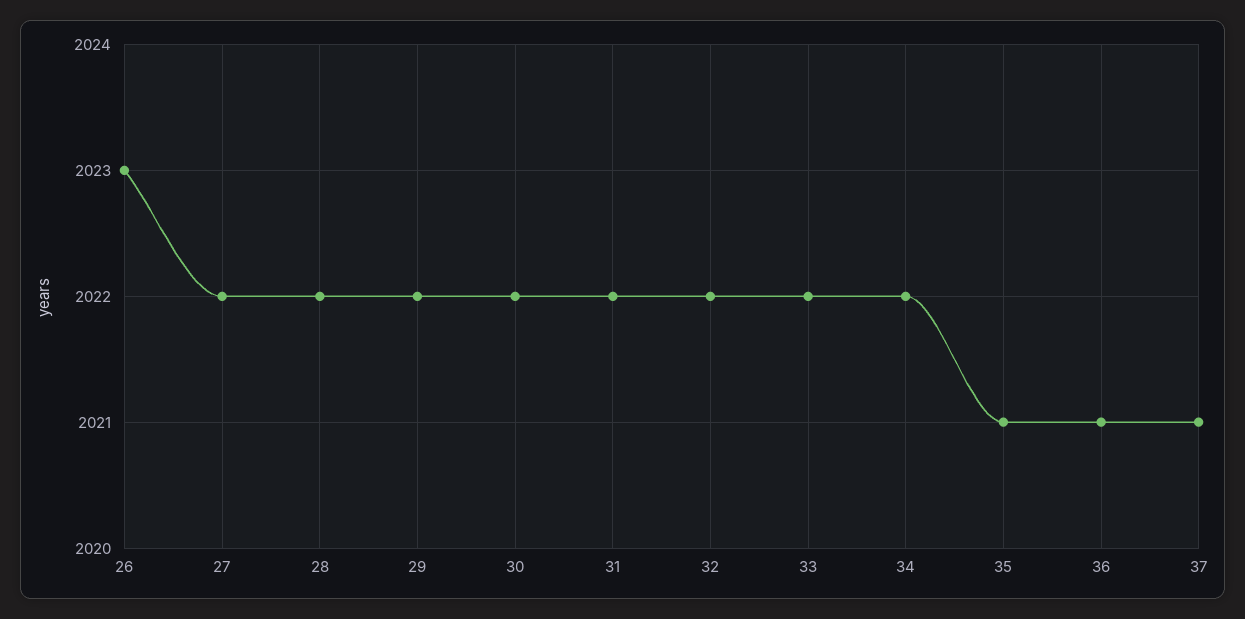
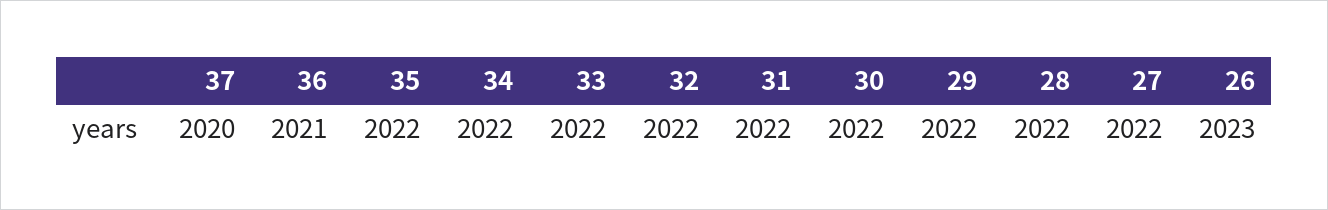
35: 2021 -> 2022
37: 2021 -> 2020

